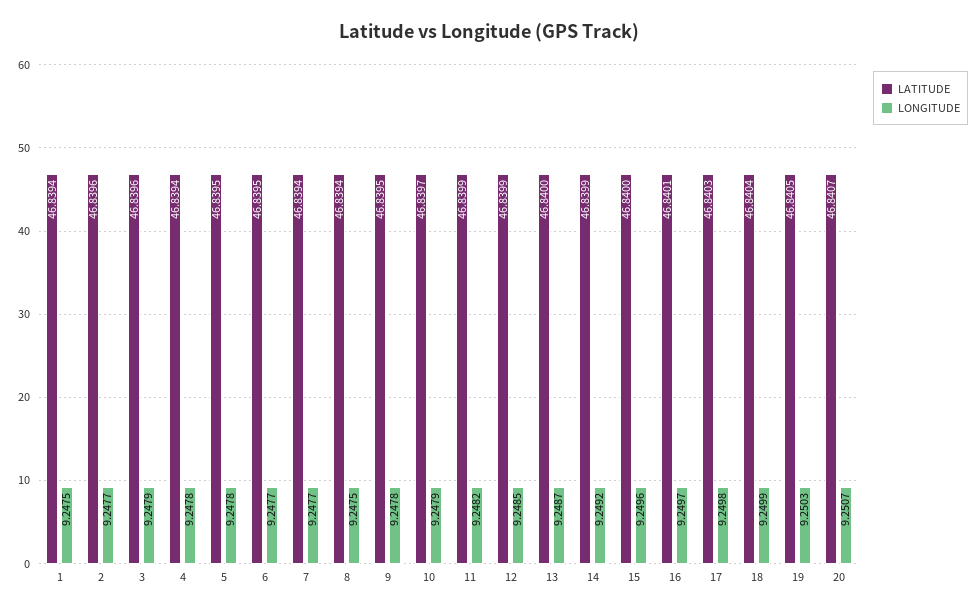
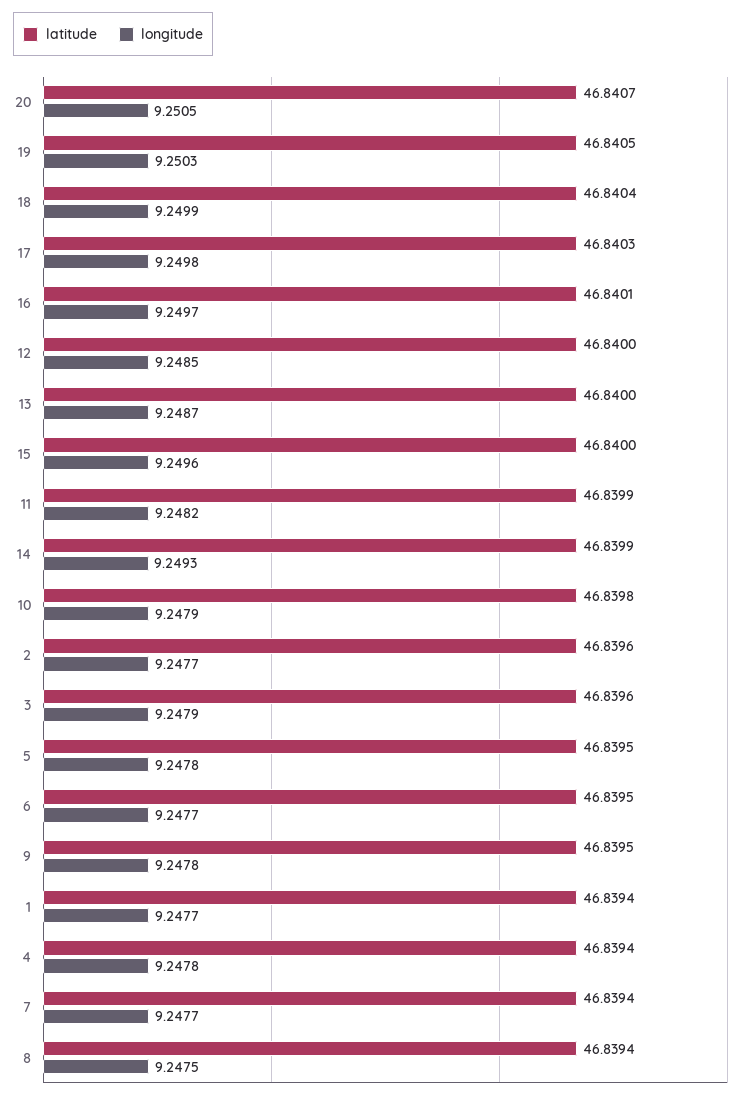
LONGITUDE, 1: 9.2475 -> 9.2477
LATITUDE, 10: 46.8397 -> 46.8398
LATITUDE, 12: 46.8399 -> 46.84
LONGITUDE, 14: 9.2492 -> 9.2493
LONGITUDE, 20: 9.2507 -> 9.2505

